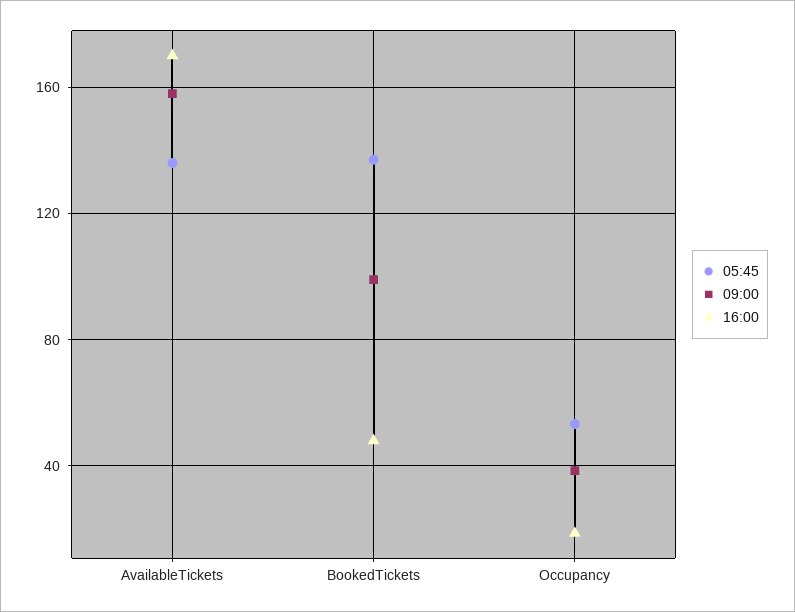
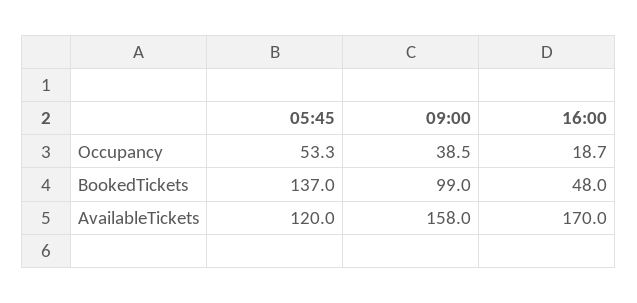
05:45, AvailableTickets: 135 -> 120

